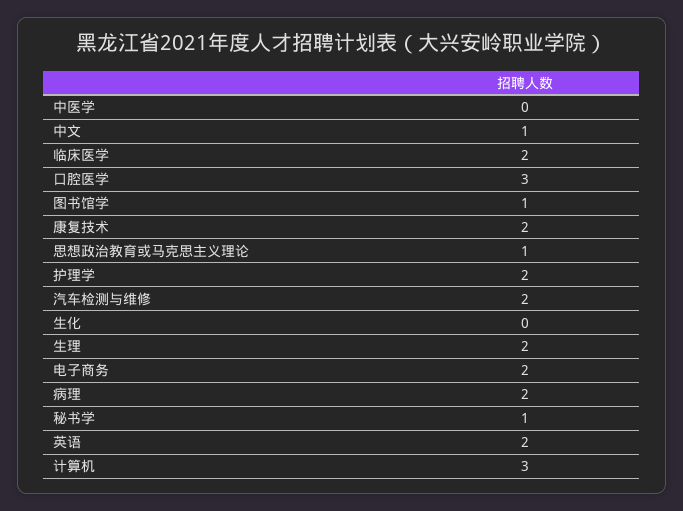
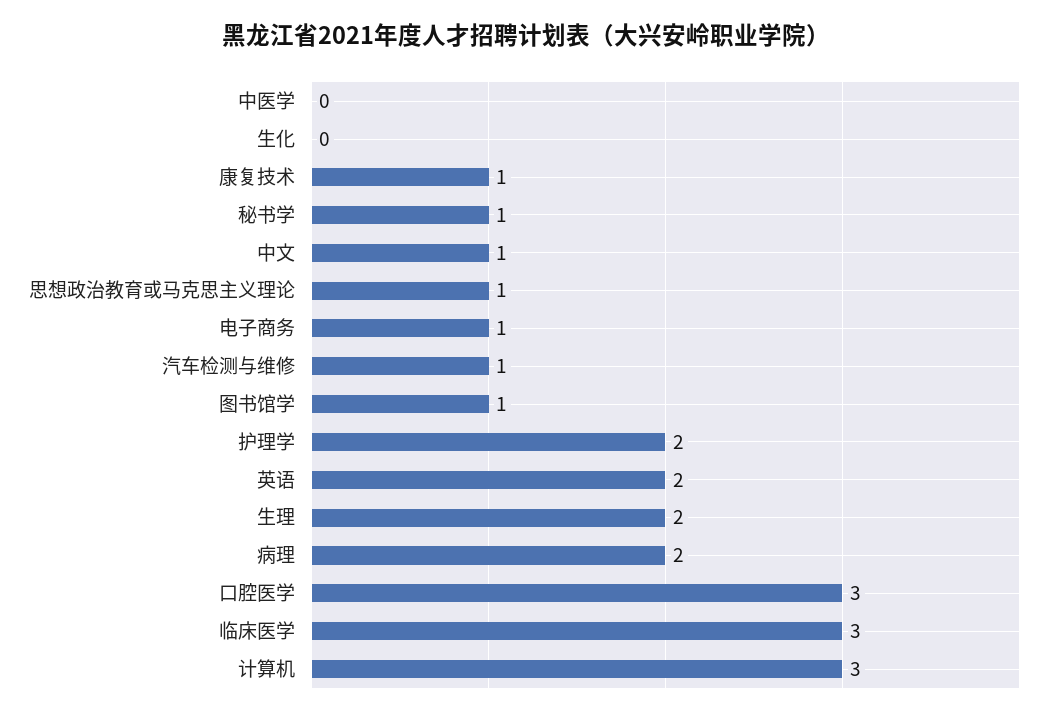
临床医学: 2 -> 3
康复技术: 2 -> 1
汽车检测与维修: 2 -> 1
电子商务: 2 -> 1

